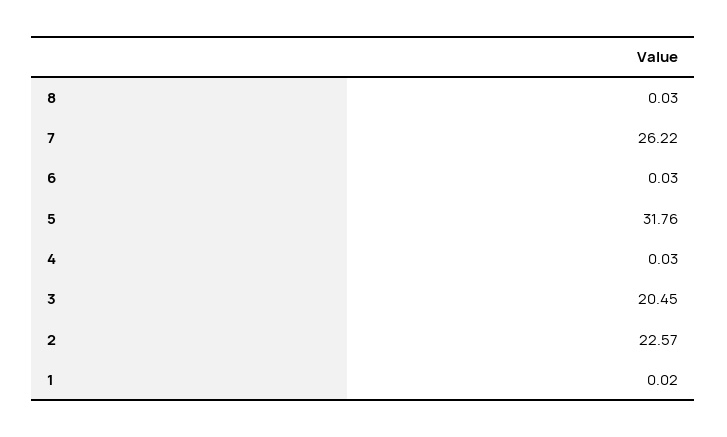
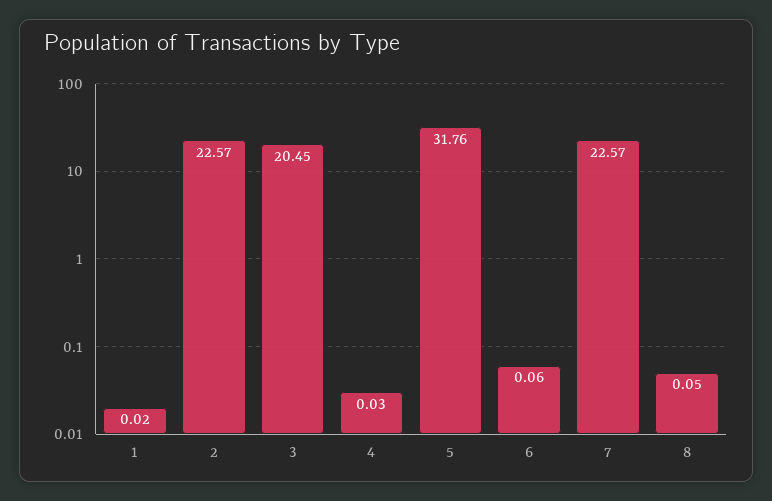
8: 0.03 -> 0.05
7: 26.22 -> 22.57
6: 0.03 -> 0.06

